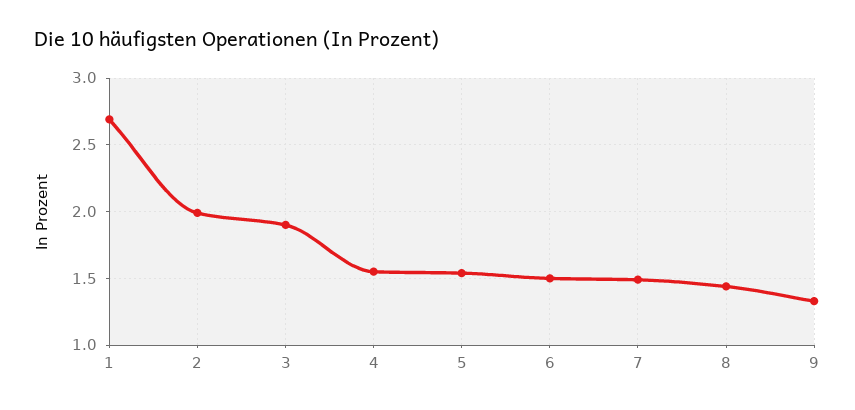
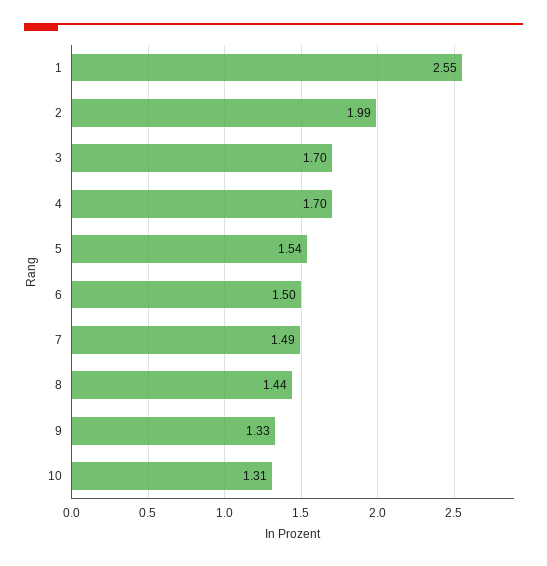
1: 2.7 -> 2.55
3: 1.9 -> 1.7
4: 1.55 -> 1.7
10: none -> 1.31

